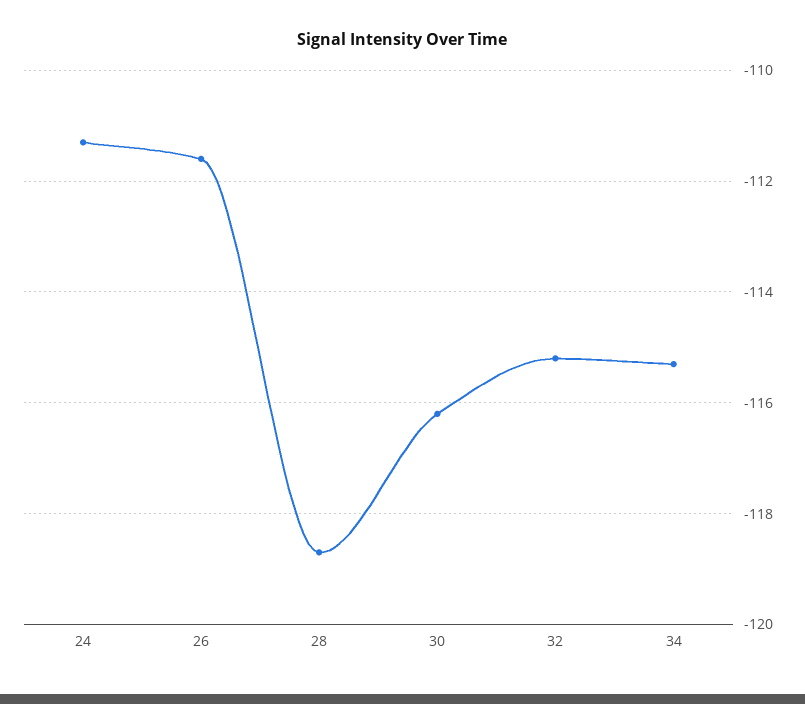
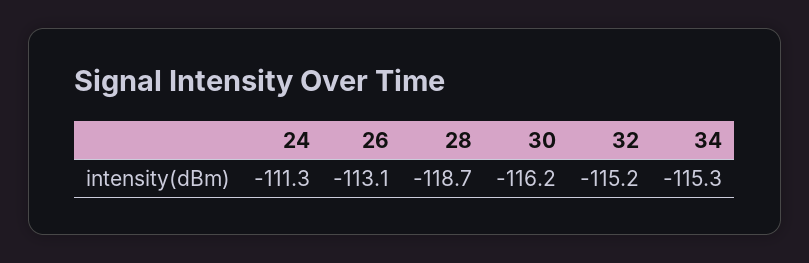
26: -111.5 -> -113.1

